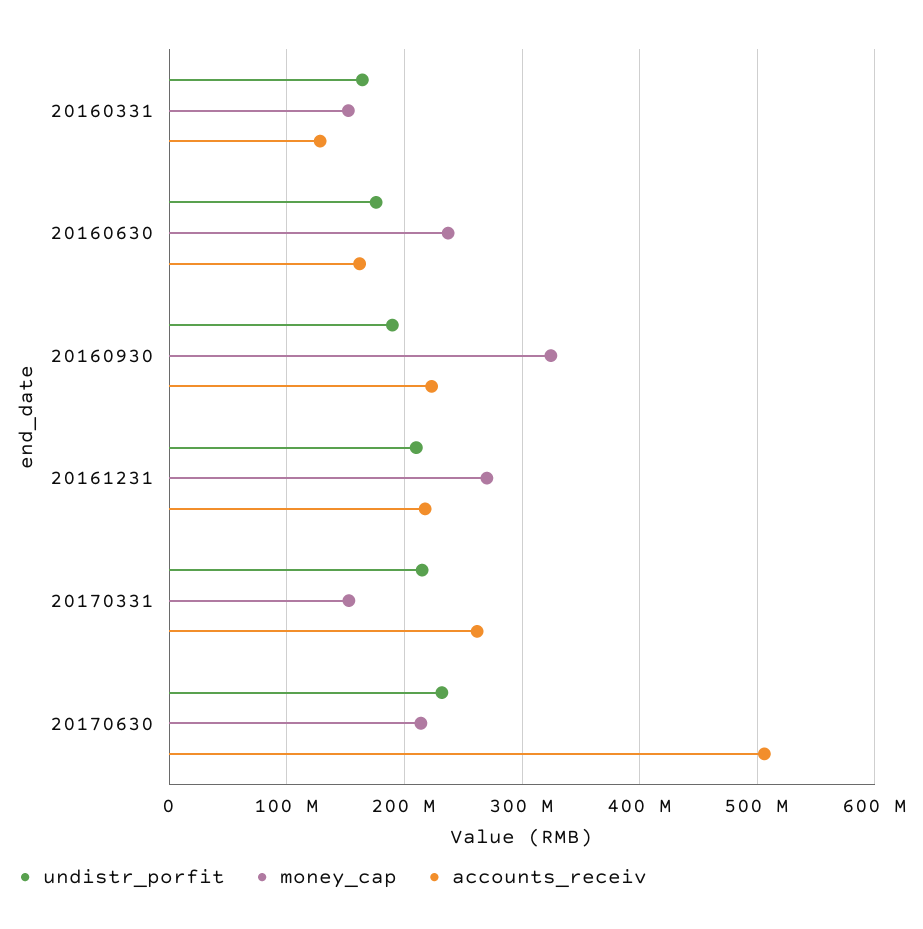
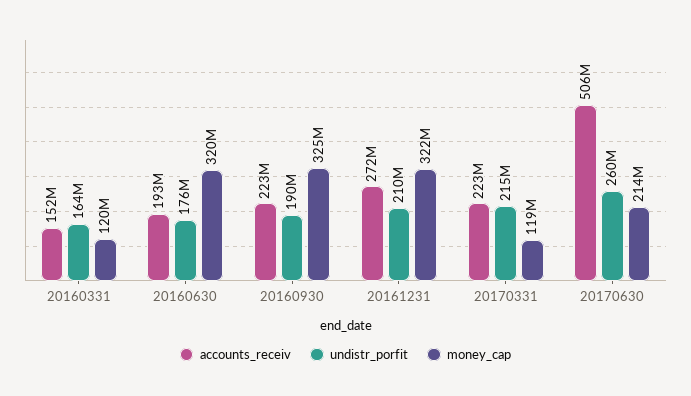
money_cap, 20160331: 150000000 -> 120000000
accounts_receiv, 20160331: 130000000 -> 152000000
money_cap, 20160630: 240000000 -> 320000000
accounts_receiv, 20160630: 160000000 -> 193000000
money_cap, 20161231: 270000000 -> 322000000
accounts_receiv, 20161231: 220000000 -> 272000000
money_cap, 20170331: 150000000 -> 119000000
accounts_receiv, 20170331: 260000000 -> 223000000
undistr_porfit, 20170630: 230000000 -> 260000000

